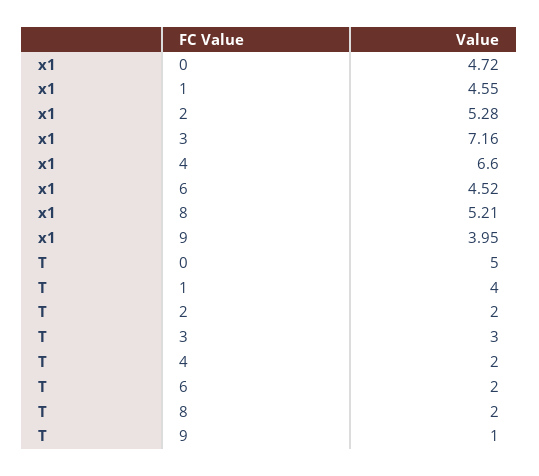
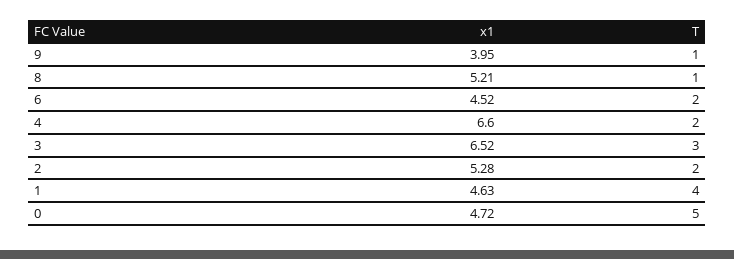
x1, 1: 4.55 -> 4.63
x1, 3: 7.16 -> 6.52
T, 8: 2 -> 1

